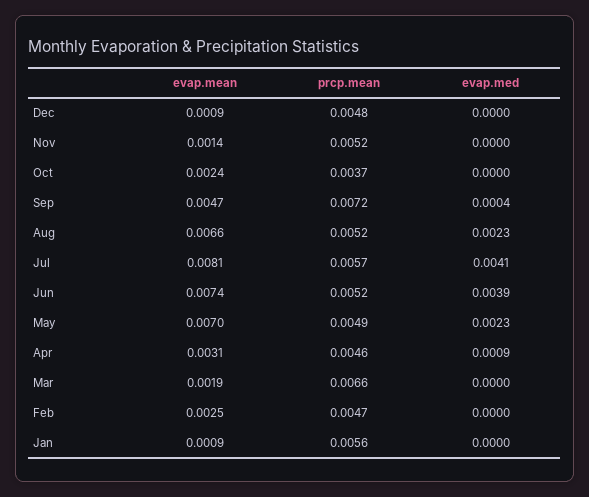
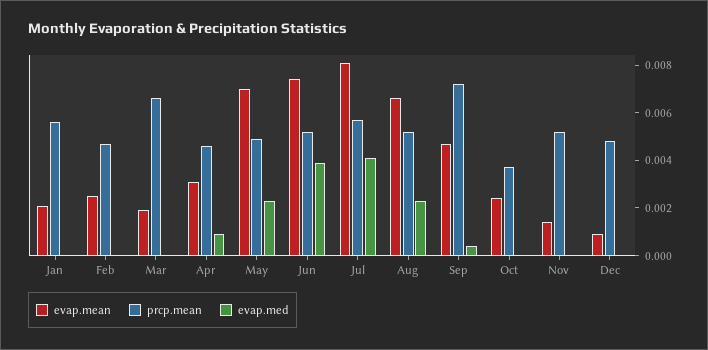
evap.mean, Jan: 0.0009 -> 0.002

